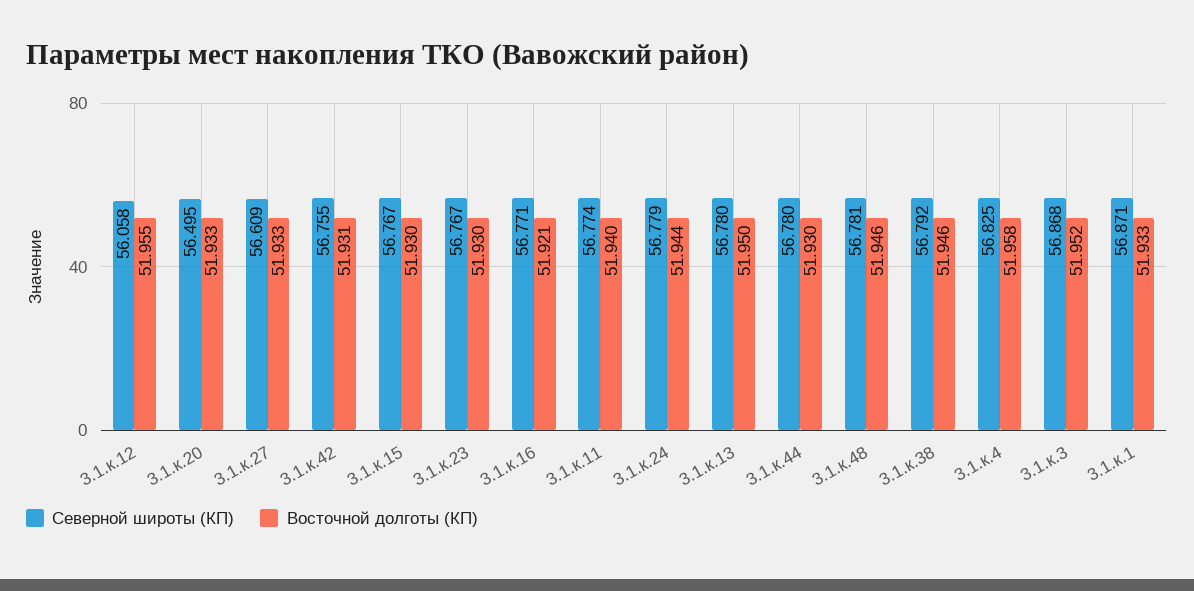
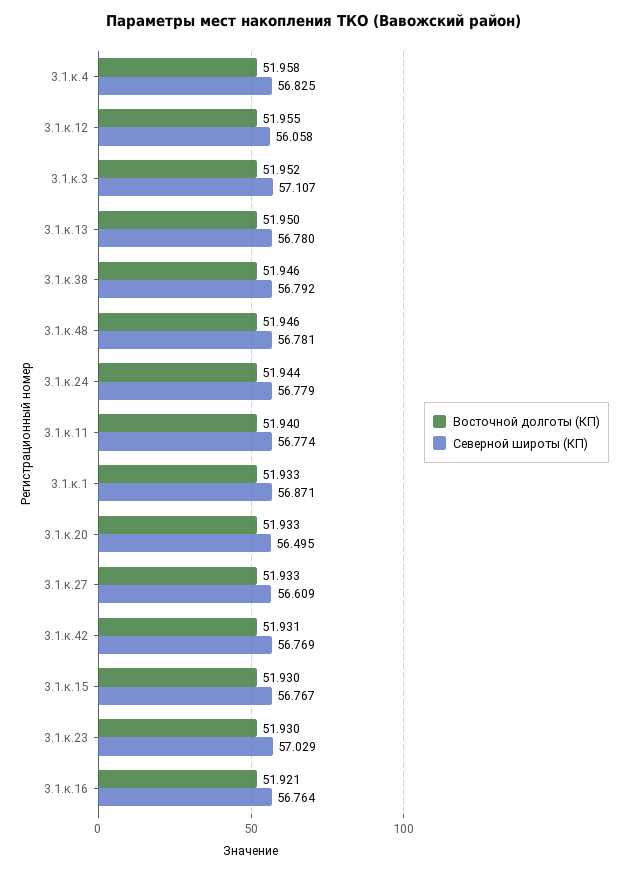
Северной широты (КП), 3.1.к.42: 56.755 -> 56.769
Северной широты (КП), 3.1.к.23: 56.767 -> 57.029
Северной широты (КП), 3.1.к.16: 56.771 -> 56.764
Северной широты (КП), 3.1.к.44: 56.78 -> none
Восточной долготы (КП), 3.1.к.44: 51.93 -> none
Северной широты (КП), 3.1.к.3: 56.868 -> 57.107

